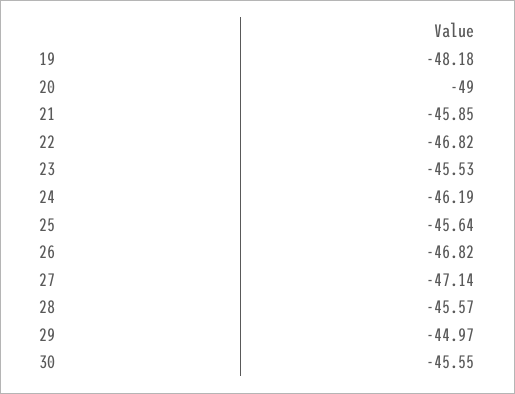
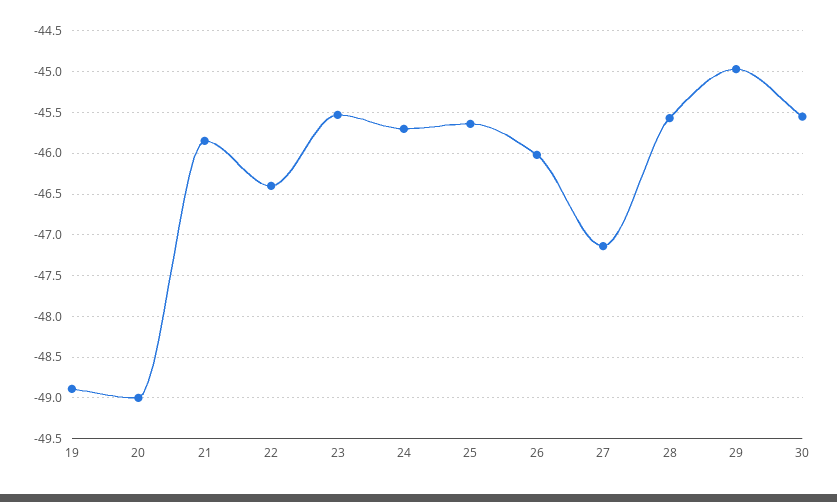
19: -48.18 -> -48.9
22: -46.82 -> -46.4
24: -46.19 -> -45.7
26: -46.82 -> -46

